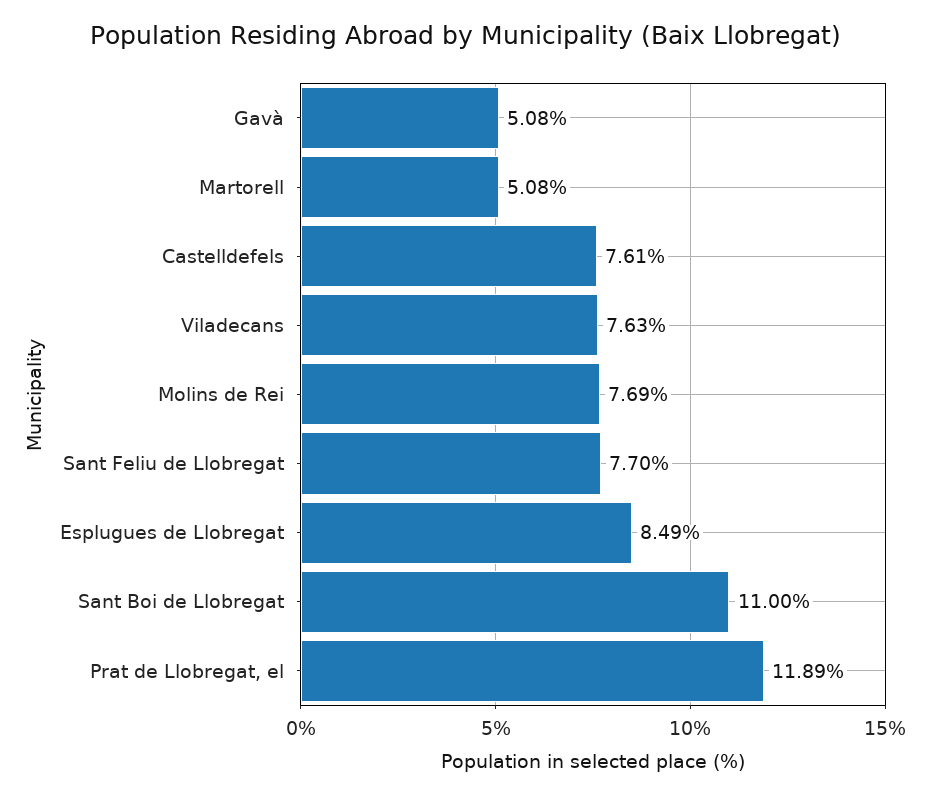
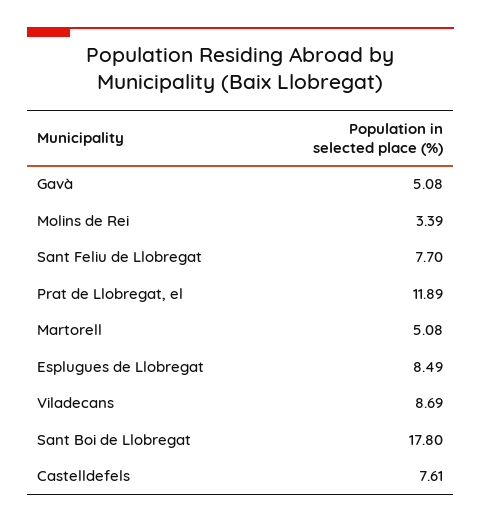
Viladecans: 7.63 -> 8.69
Molins de Rei: 7.69 -> 3.39
Sant Boi de Llobregat: 11 -> 17.8

